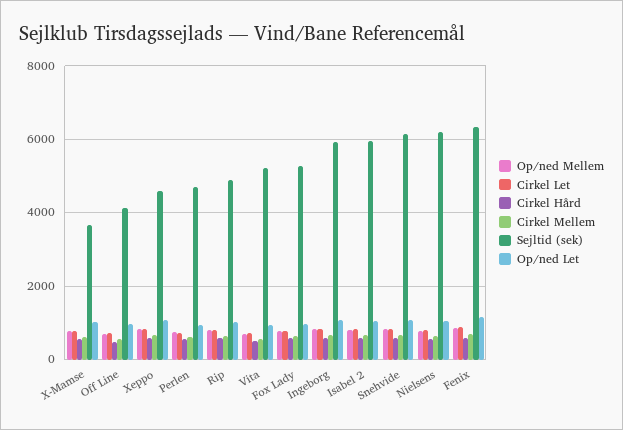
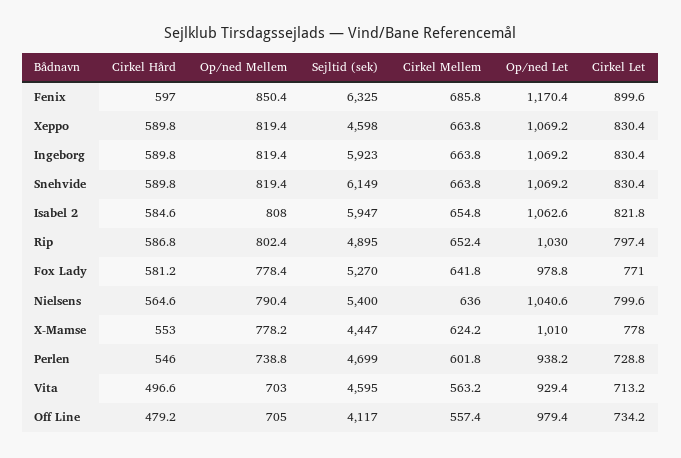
Sejltid (sek), X-Mamse: 3600 -> 4447
Sejltid (sek), Vita: 5200 -> 4595
Sejltid (sek), Nielsens: 6200 -> 5400

